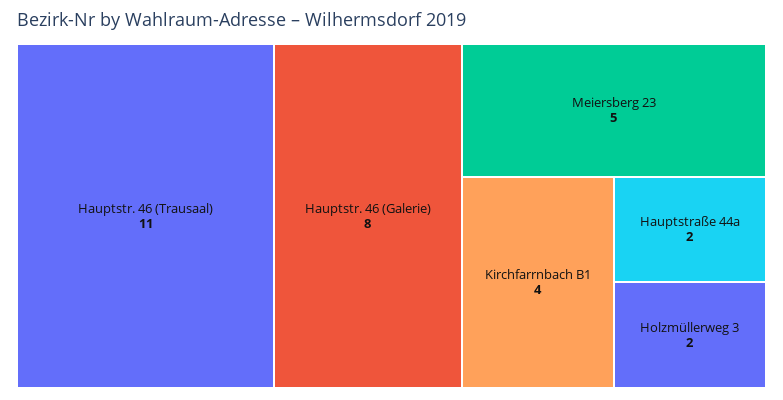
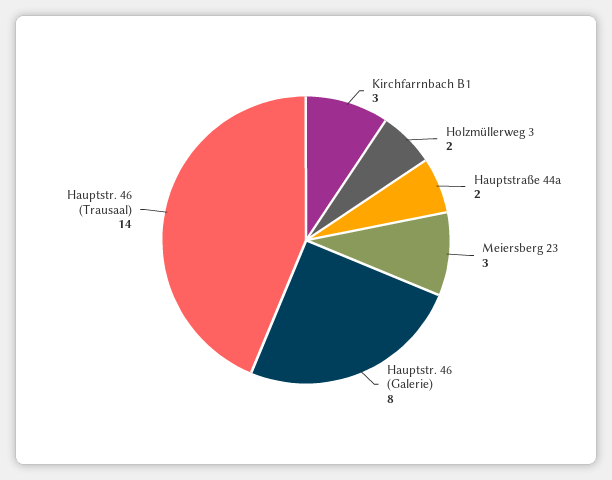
Hauptstr. 46 (Trausaal): 11 -> 14
Meiersberg 23: 5 -> 3
Kirchfarrnbach B1: 4 -> 3

